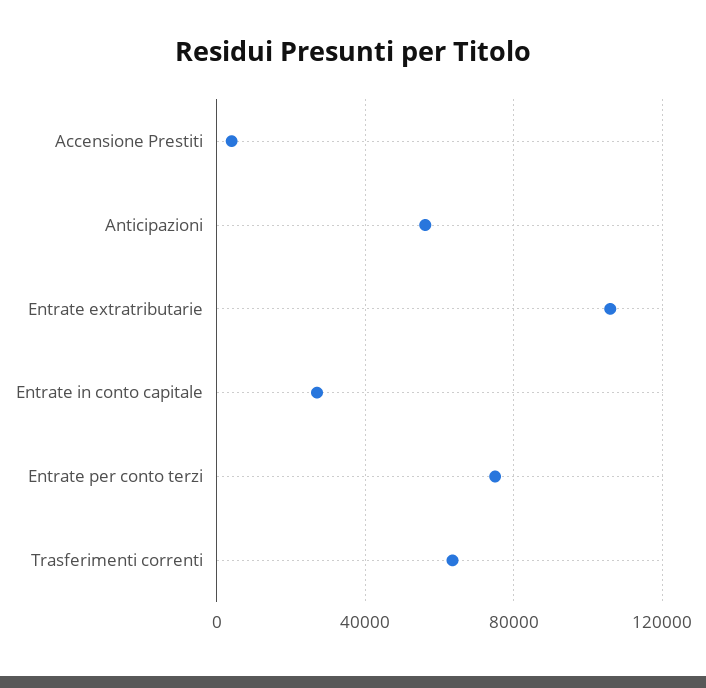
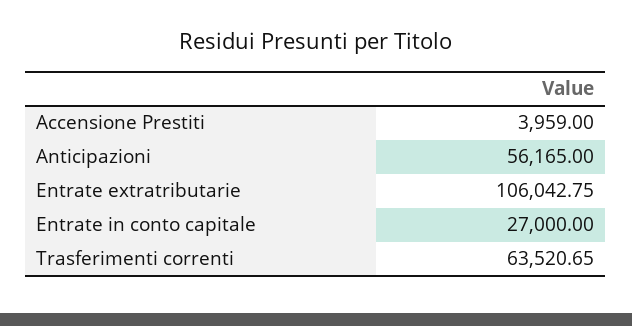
Entrate per conto terzi: 75000 -> none

